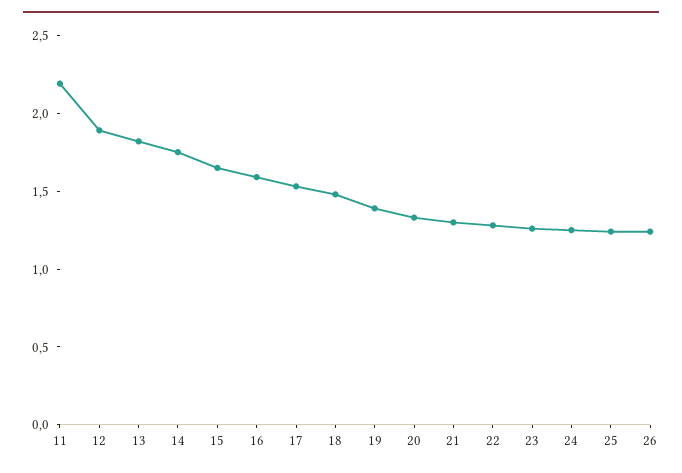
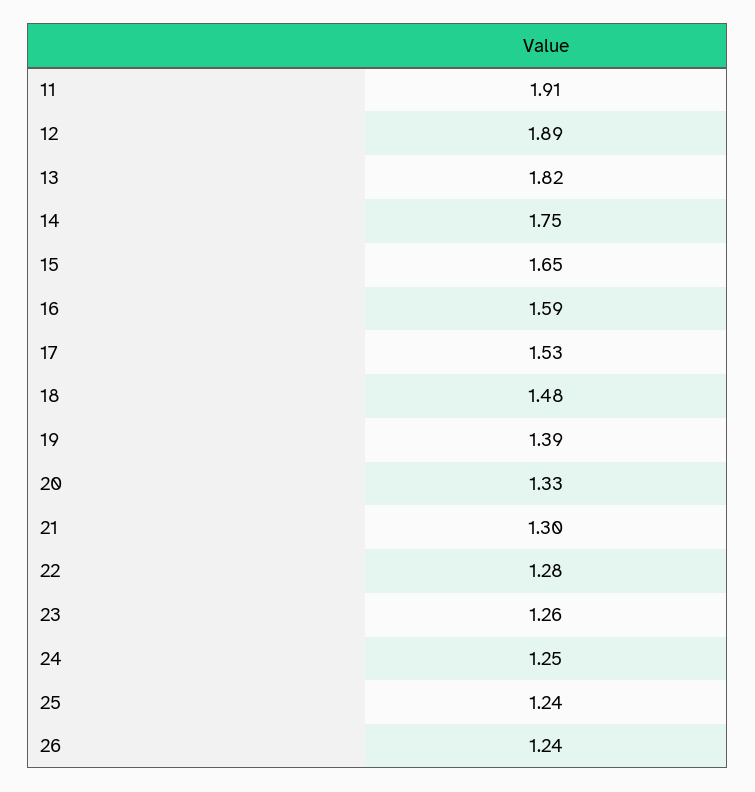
11: 2.2 -> 1.91

